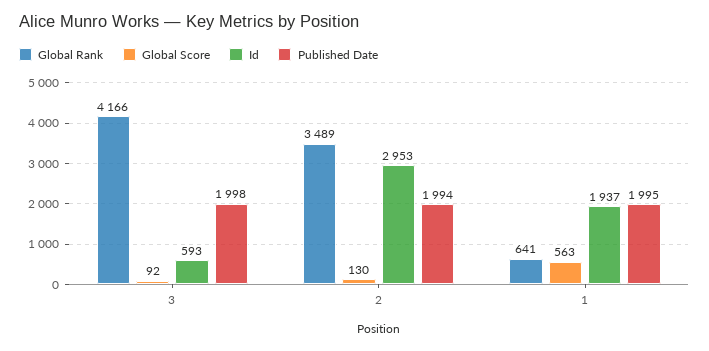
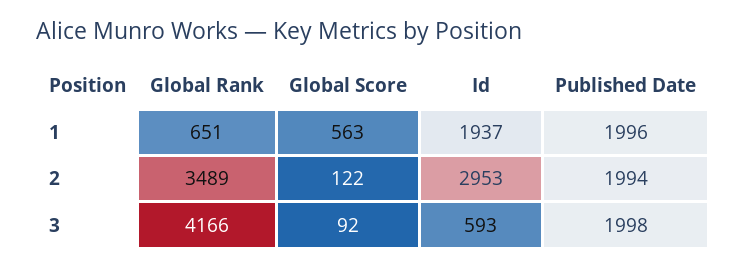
Global Score, 2: 130 -> 122
Global Rank, 1: 641 -> 651
Published Date, 1: 1995 -> 1996

